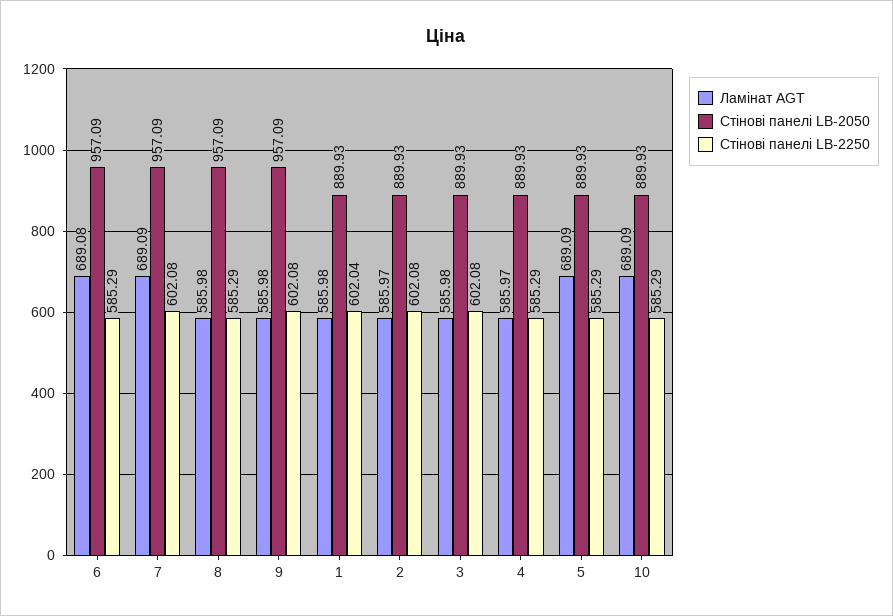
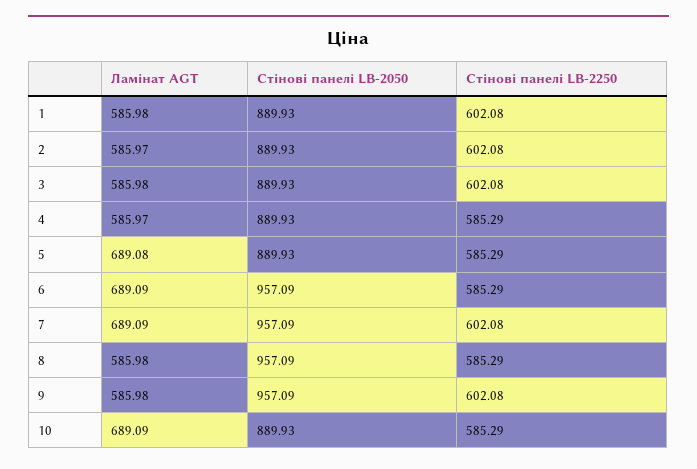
Ламінат AGT, 6: 689.08 -> 689.09
Стінові панелі LB-2250, 1: 602.04 -> 602.08
Ламінат AGT, 5: 689.09 -> 689.08

